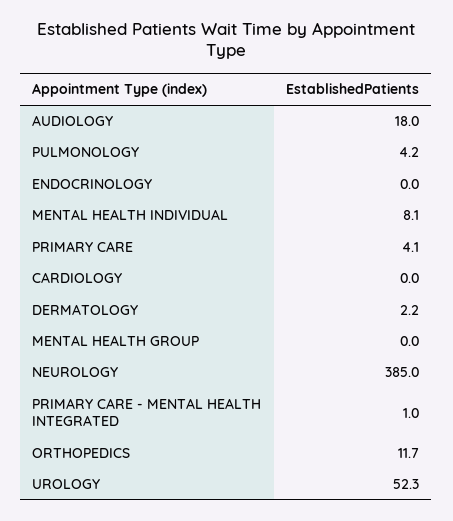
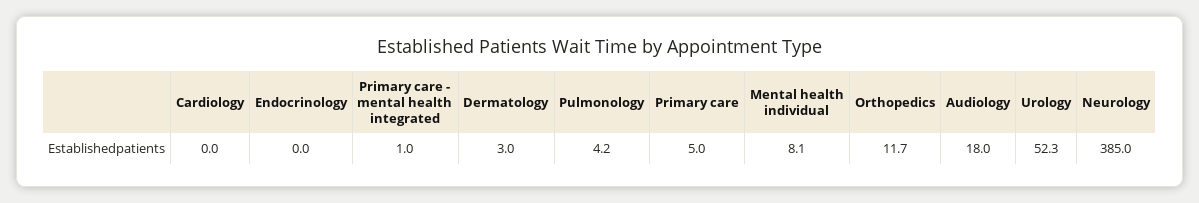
PRIMARY CARE: 4.1 -> 5
DERMATOLOGY: 2.2 -> 3
MENTAL HEALTH GROUP: 0 -> none

